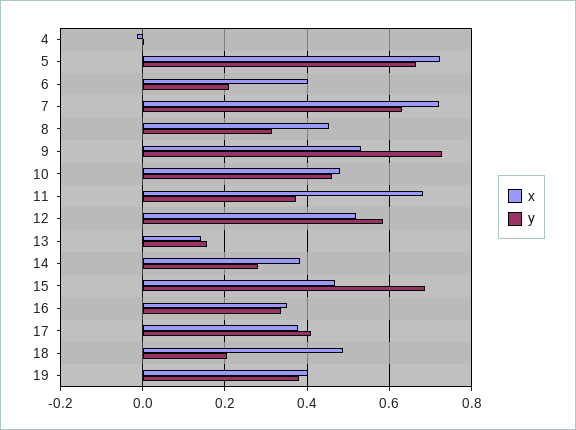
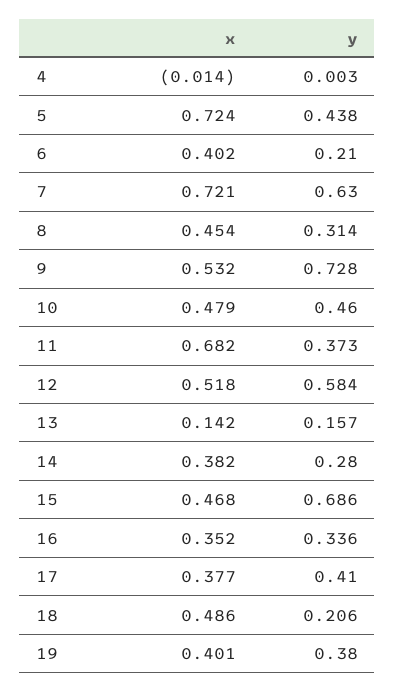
y, 5: 0.66 -> 0.438

